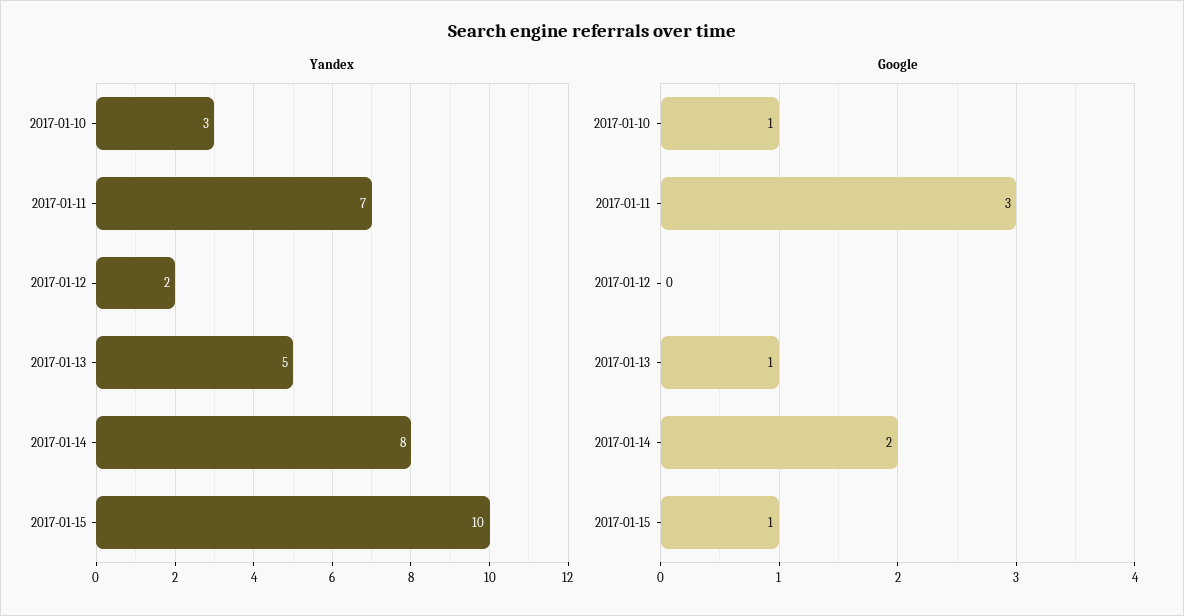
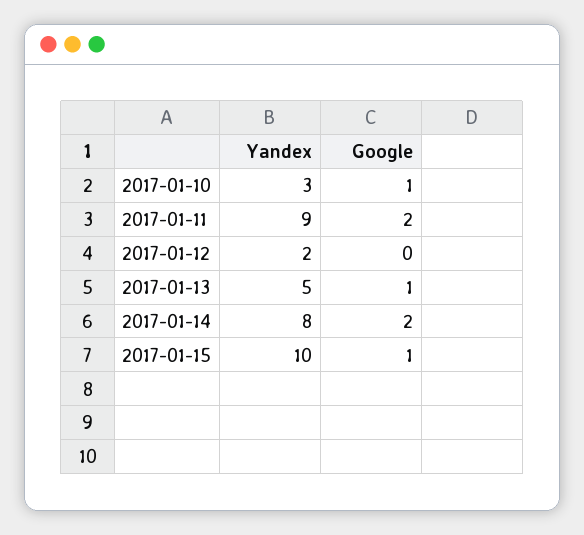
Yandex, 2017-01-11: 7 -> 9
Google, 2017-01-11: 3 -> 2

